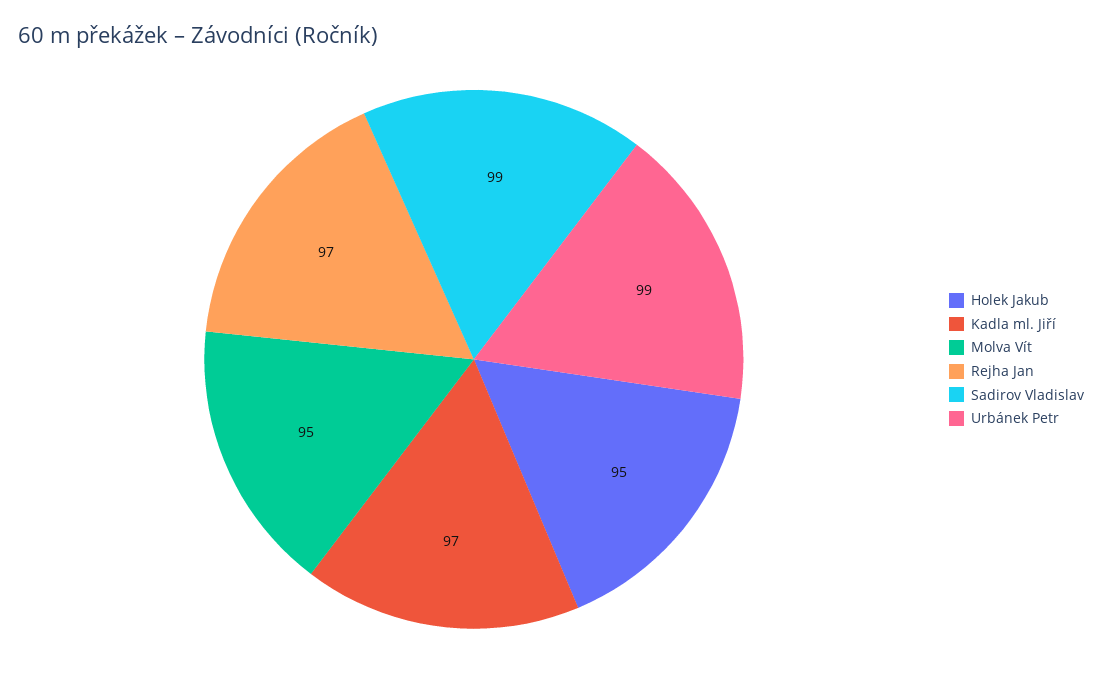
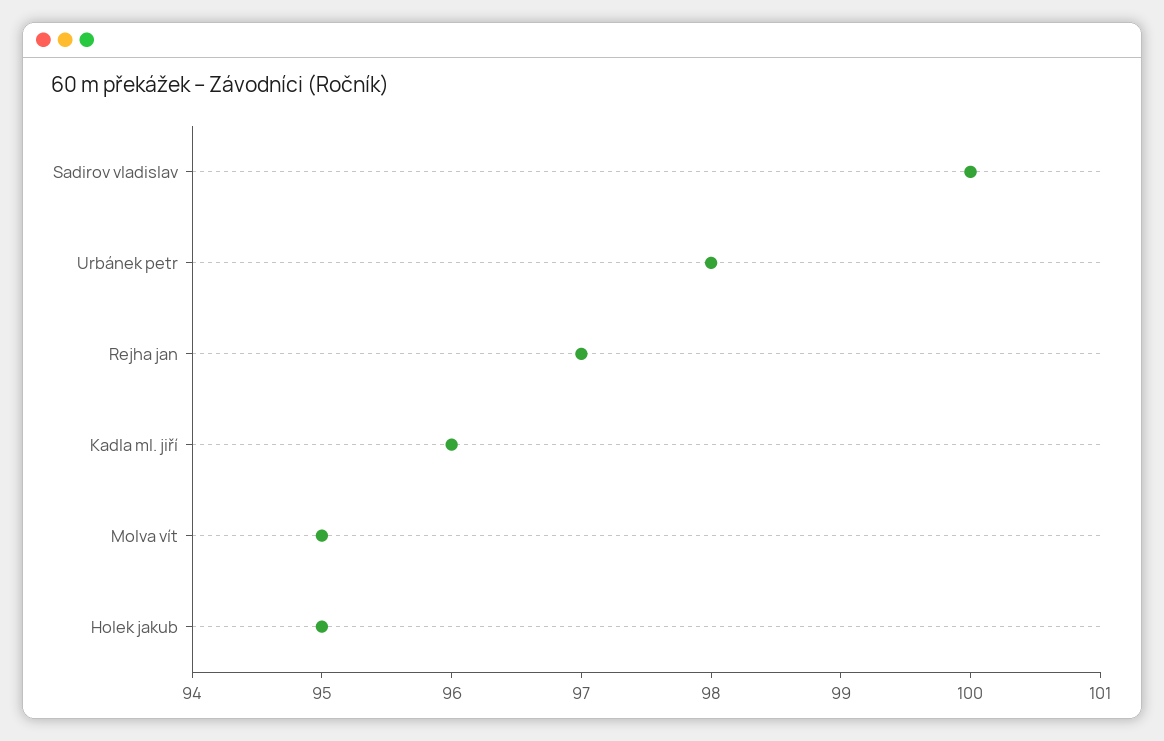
Kadla ml. Jiří: 97 -> 96
Sadirov Vladislav: 99 -> 100
Urbánek Petr: 99 -> 98

